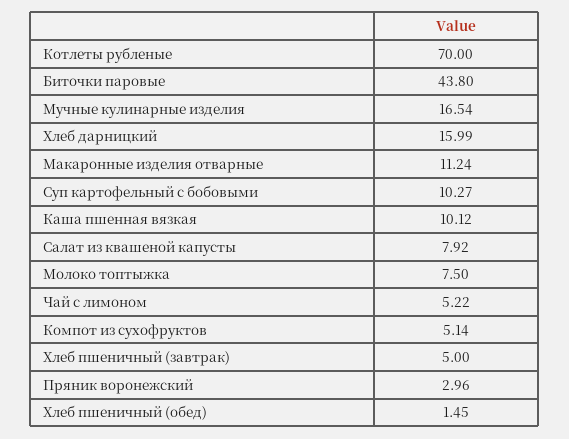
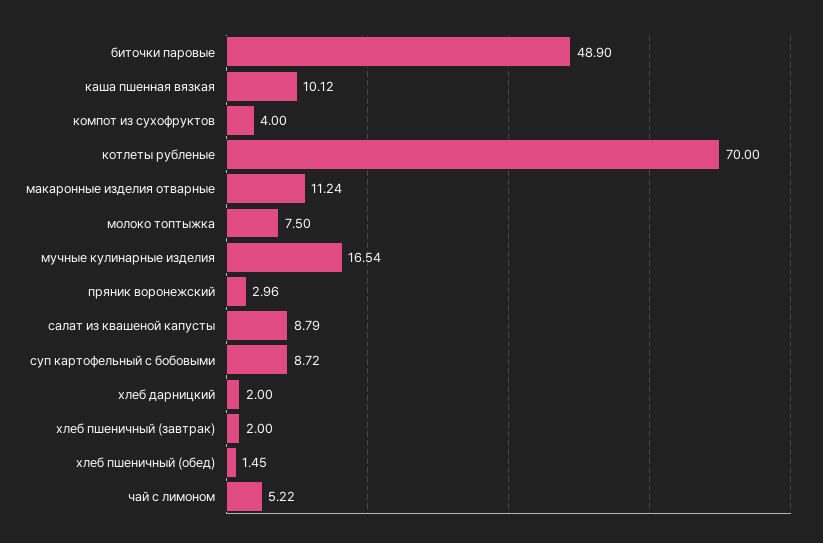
Биточки паровые: 43.8 -> 48.9
Хлеб дарницкий: 15.99 -> 2
Суп картофельный с бобовыми: 10.27 -> 8.72
Салат из квашеной капусты: 7.92 -> 8.79
Компот из сухофруктов: 5.14 -> 4
Хлеб пшеничный (завтрак): 5 -> 2

